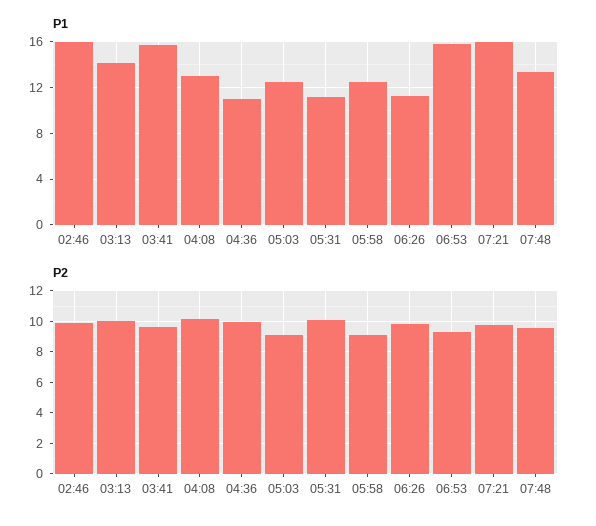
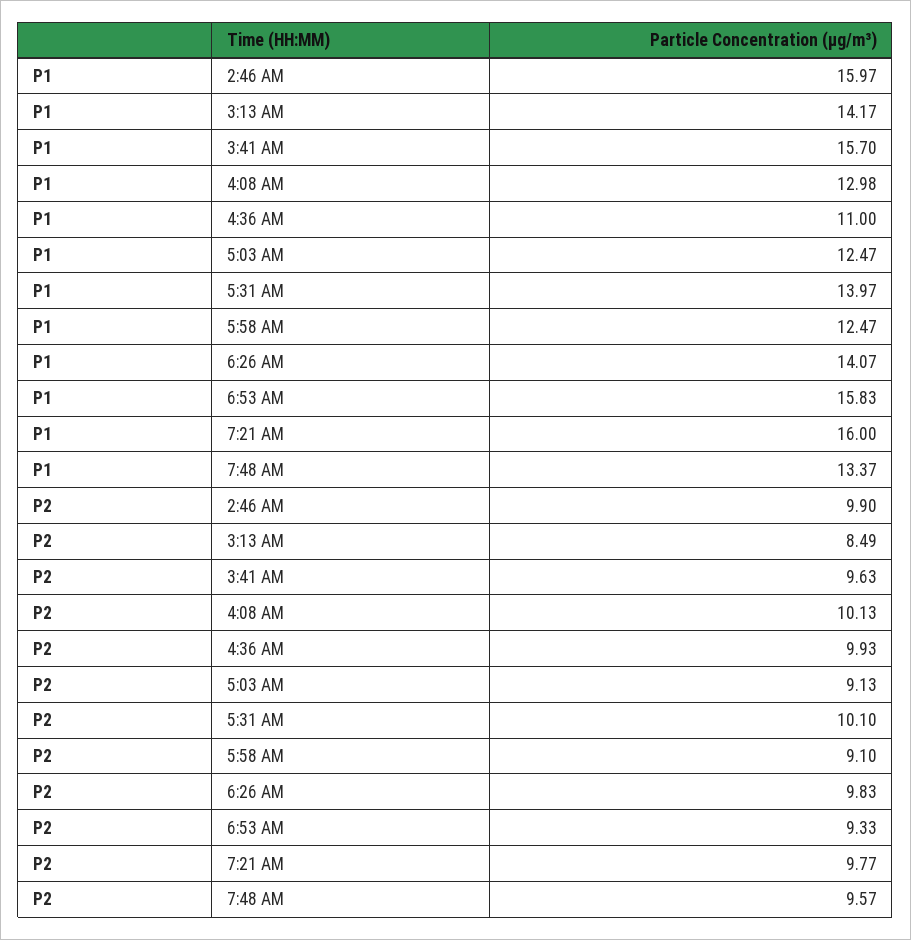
P1, 05:31: 11 -> 13.97
P1, 06:26: 11 -> 14.07
P2, 03:13: 10 -> 8.49

